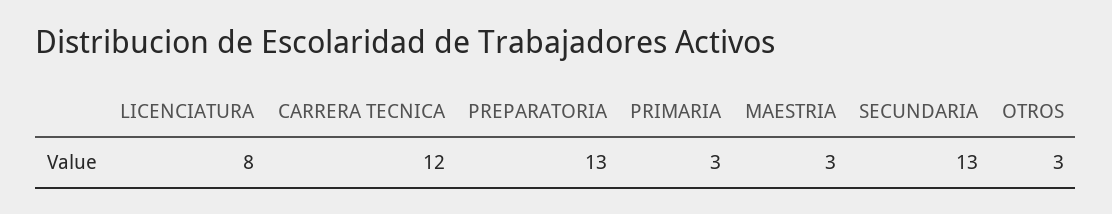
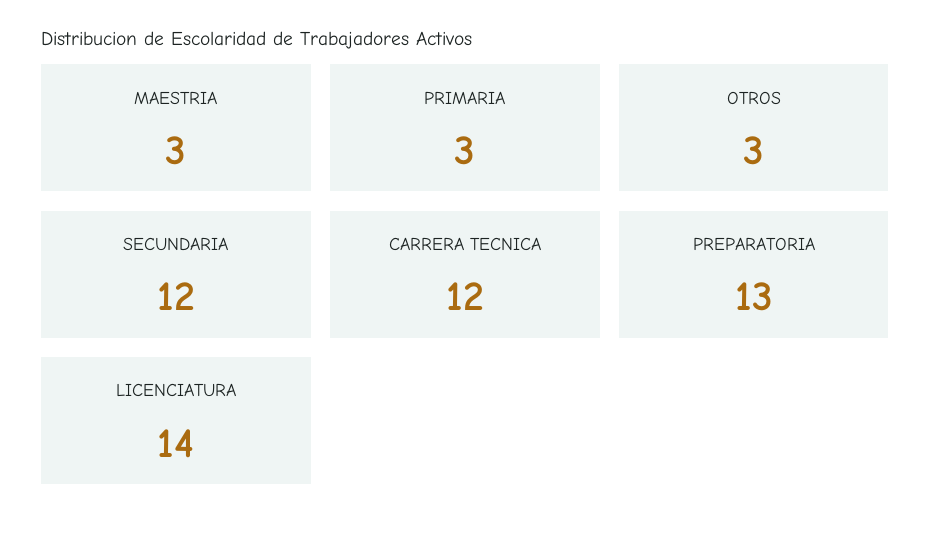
LICENCIATURA: 8 -> 14
SECUNDARIA: 13 -> 12

